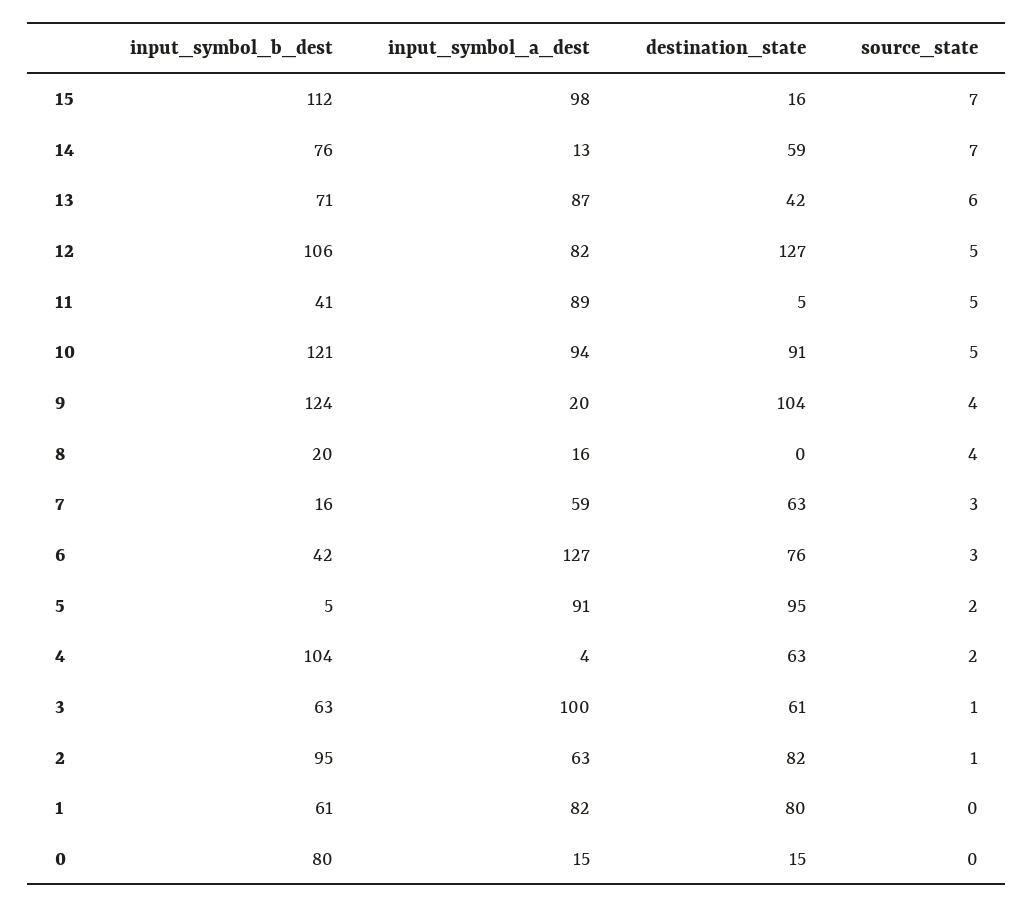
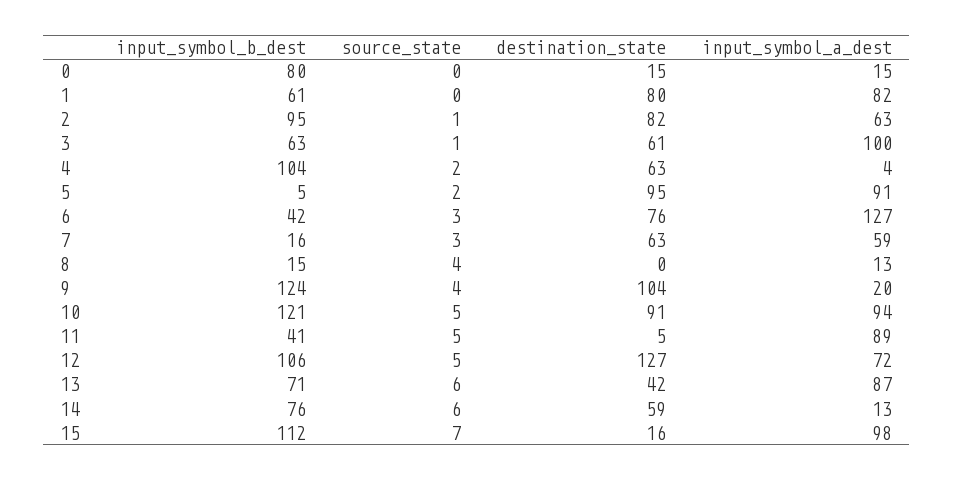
source_state, 14: 7 -> 6
input_symbol_a_dest, 12: 82 -> 72
input_symbol_b_dest, 8: 20 -> 15
input_symbol_a_dest, 8: 16 -> 13

